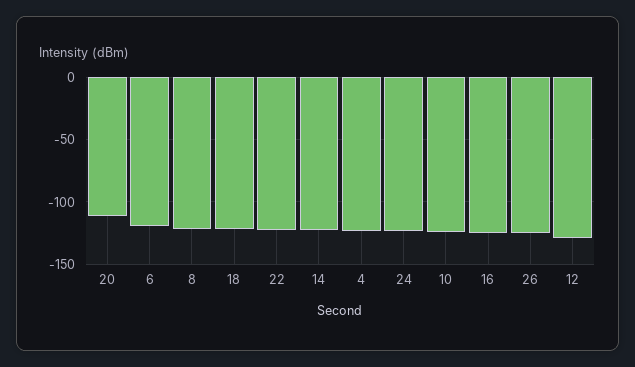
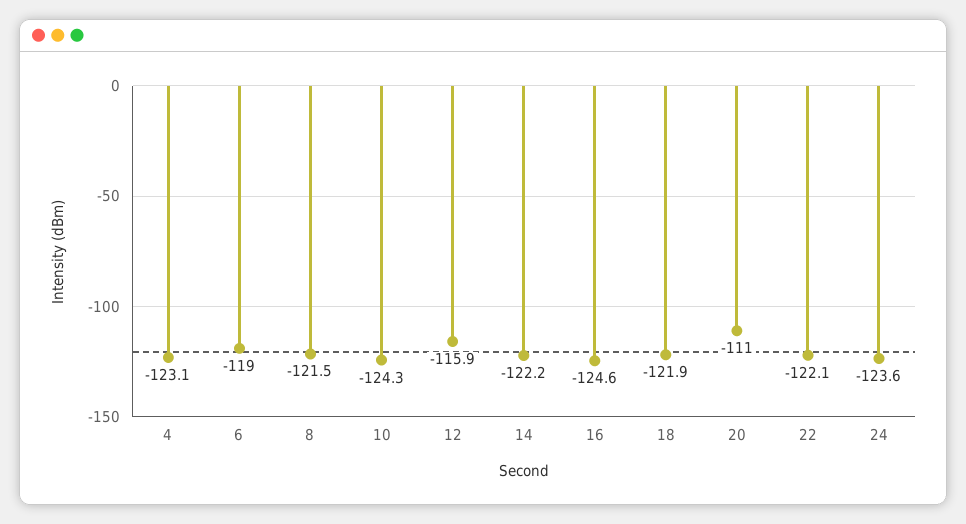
26: -125 -> none
12: -130 -> -115.9

